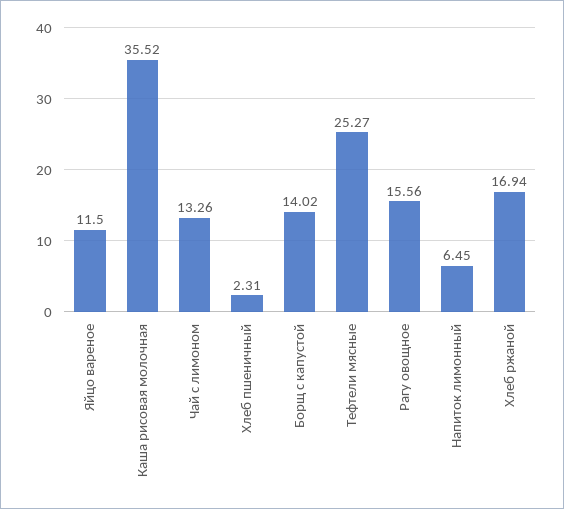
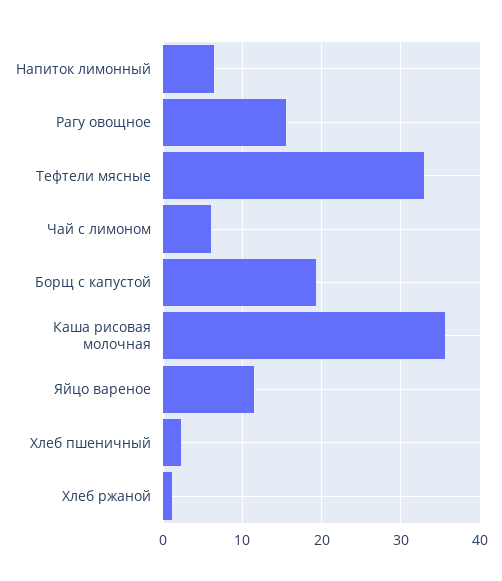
Чай с лимоном: 13.26 -> 6
Борщ с капустой: 14.02 -> 19
Тефтели мясные: 25.27 -> 33
Хлеб ржаной: 16.94 -> 1

